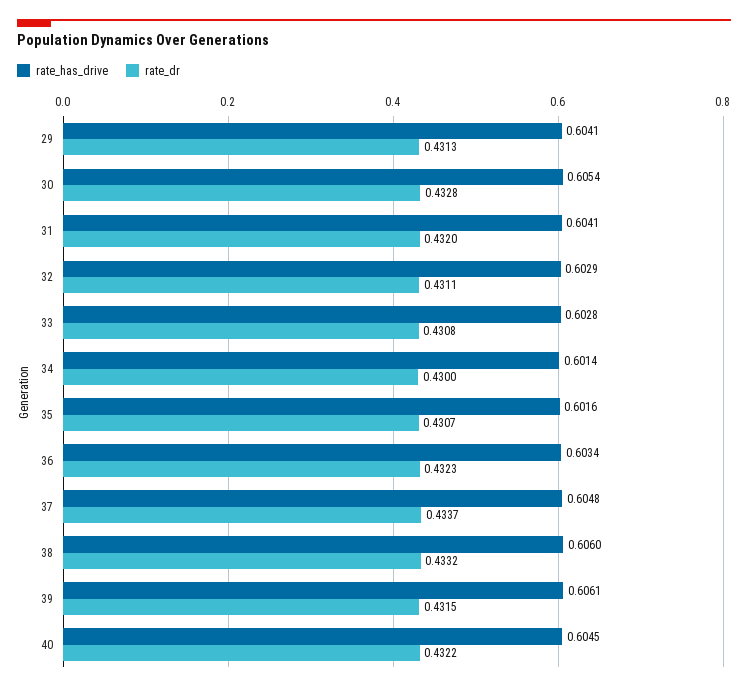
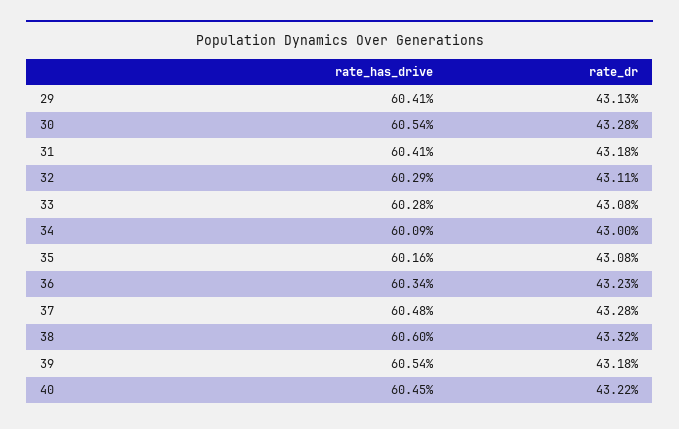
rate_dr, 31: 0.432 -> 0.4318
rate_has_drive, 34: 0.6014 -> 0.6009
rate_dr, 35: 0.4307 -> 0.4308
rate_dr, 37: 0.4337 -> 0.4328
rate_has_drive, 39: 0.6061 -> 0.6054
rate_dr, 39: 0.4315 -> 0.4318

